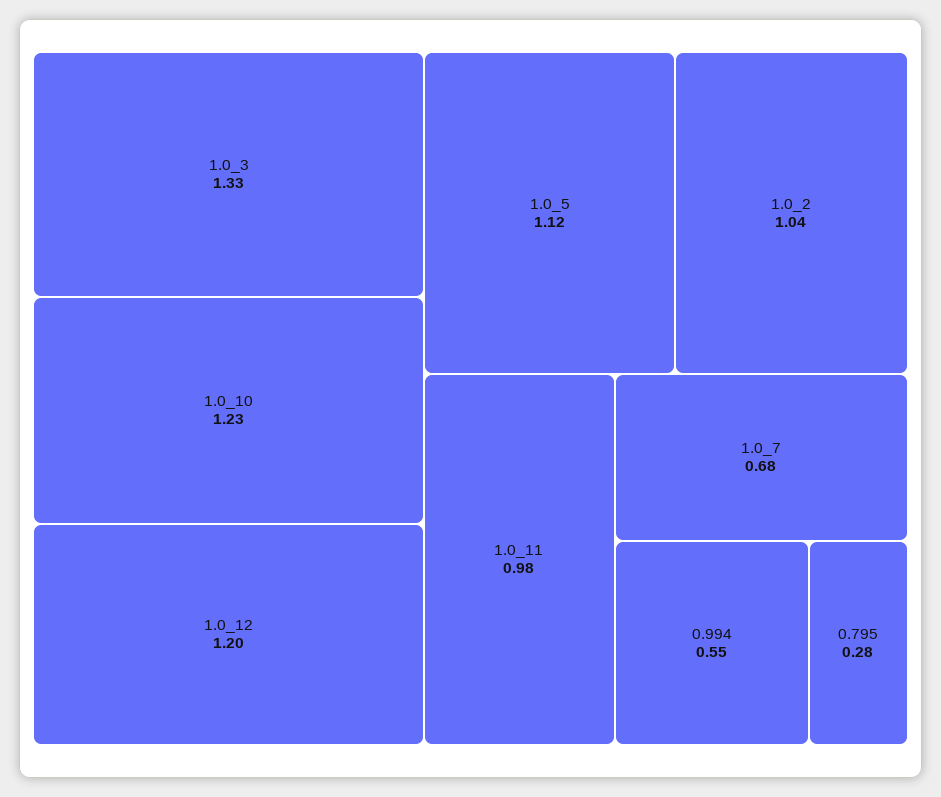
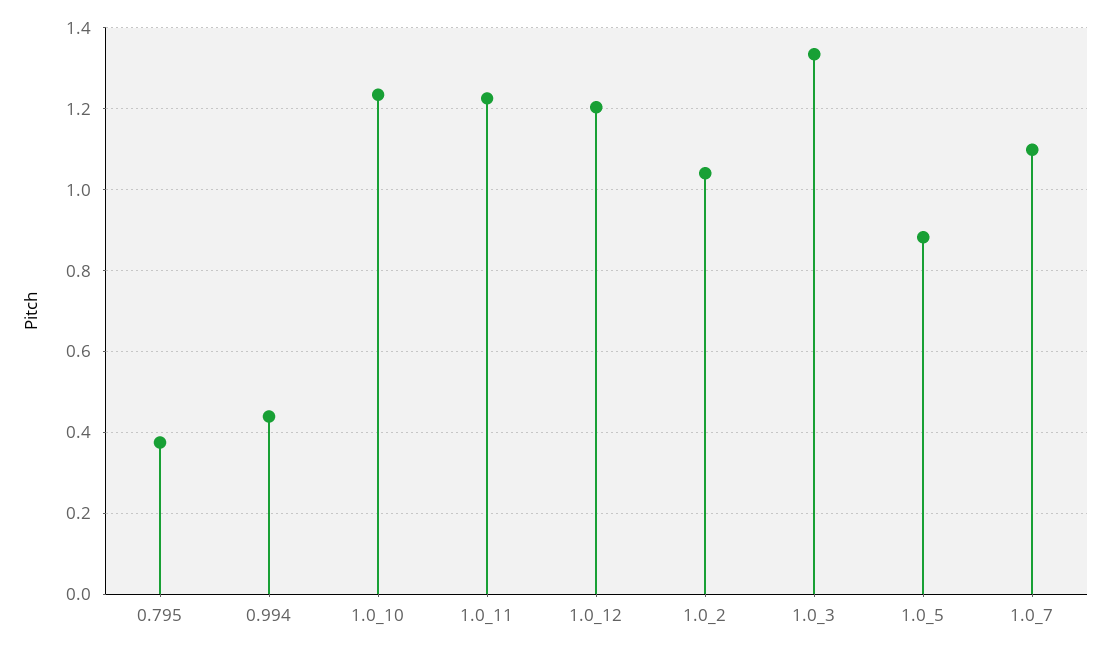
1.0_5: 1.12 -> 0.88
1.0_11: 0.98 -> 1.22
1.0_7: 0.68 -> 1.1
0.994: 0.55 -> 0.44
0.795: 0.28 -> 0.38

